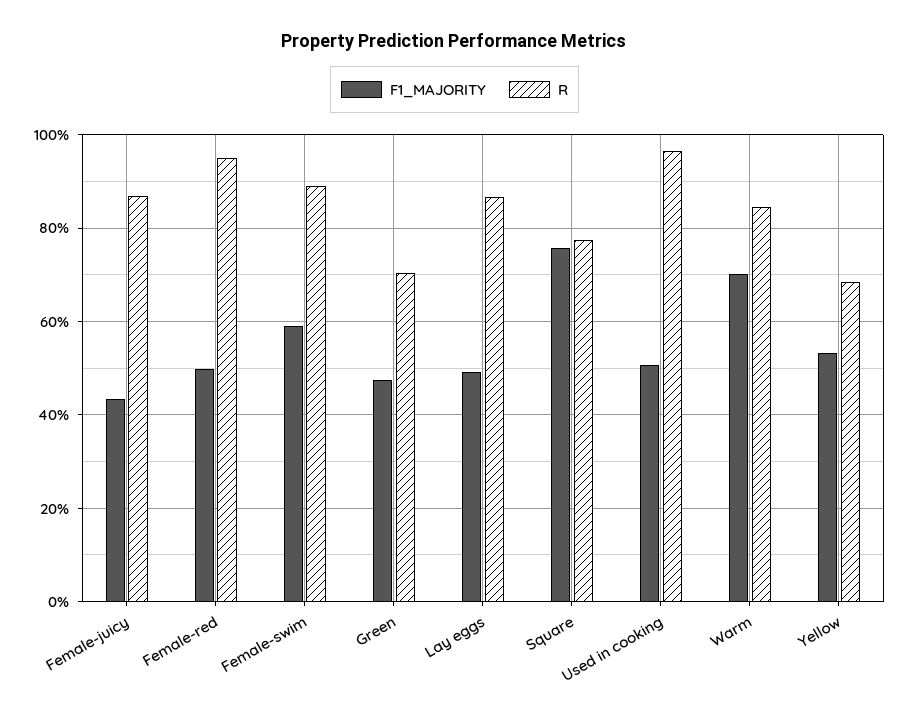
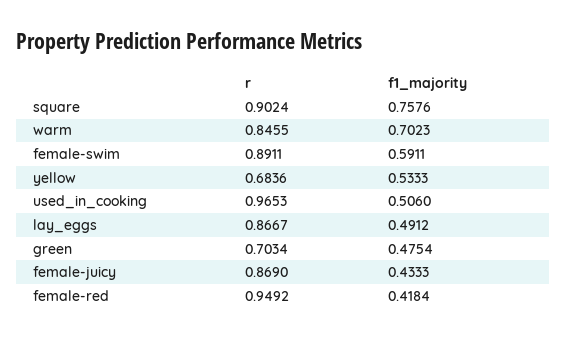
F1_MAJORITY, Female-red: 0.5 -> 0.4184
R, Square: 0.78 -> 0.9024

